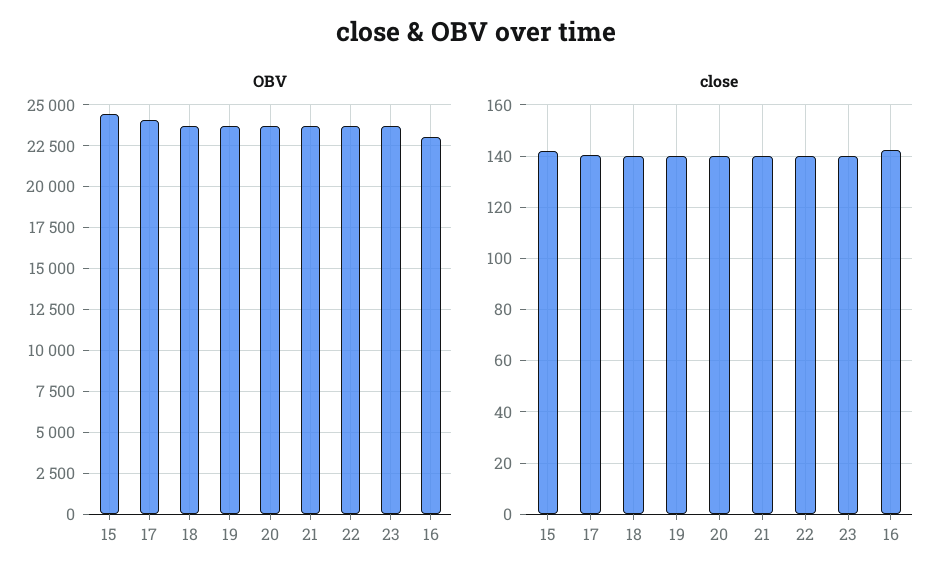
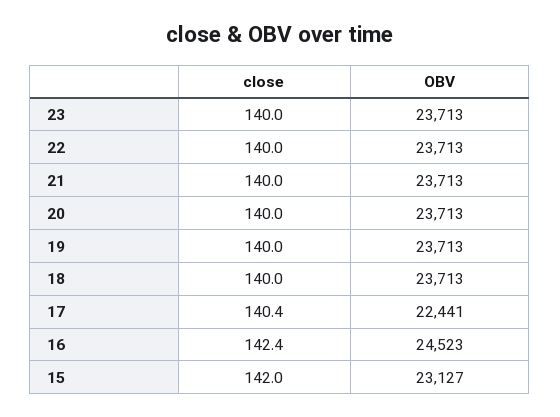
OBV, 15: 24500 -> 23127
OBV, 17: 24000 -> 22441
OBV, 16: 23000 -> 24523

